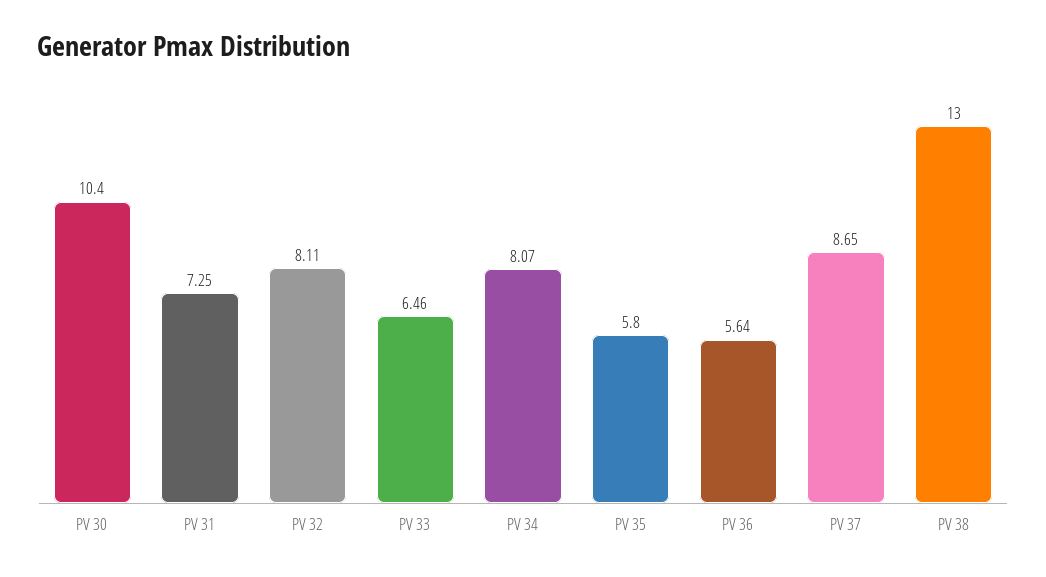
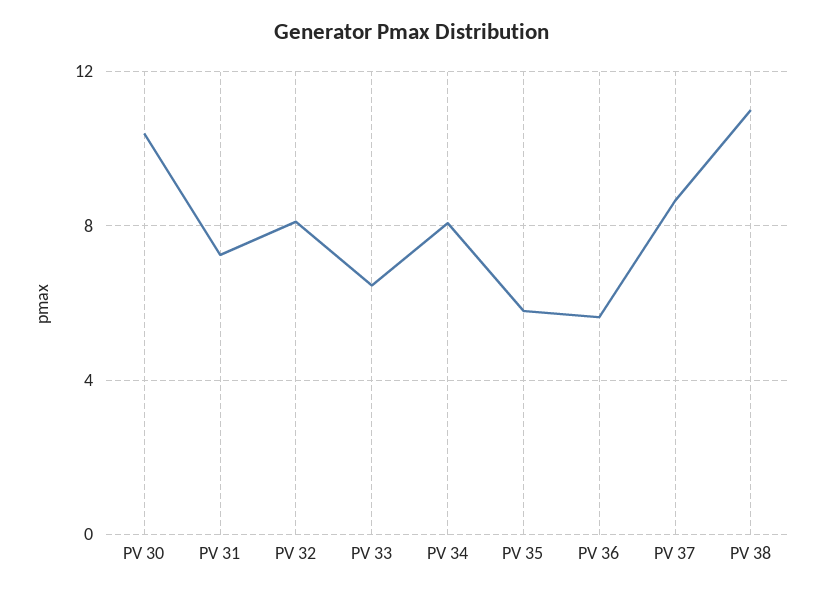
PV 38: 13 -> 11

